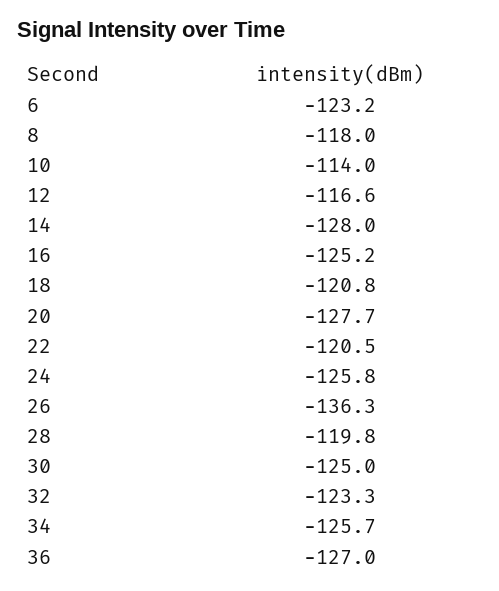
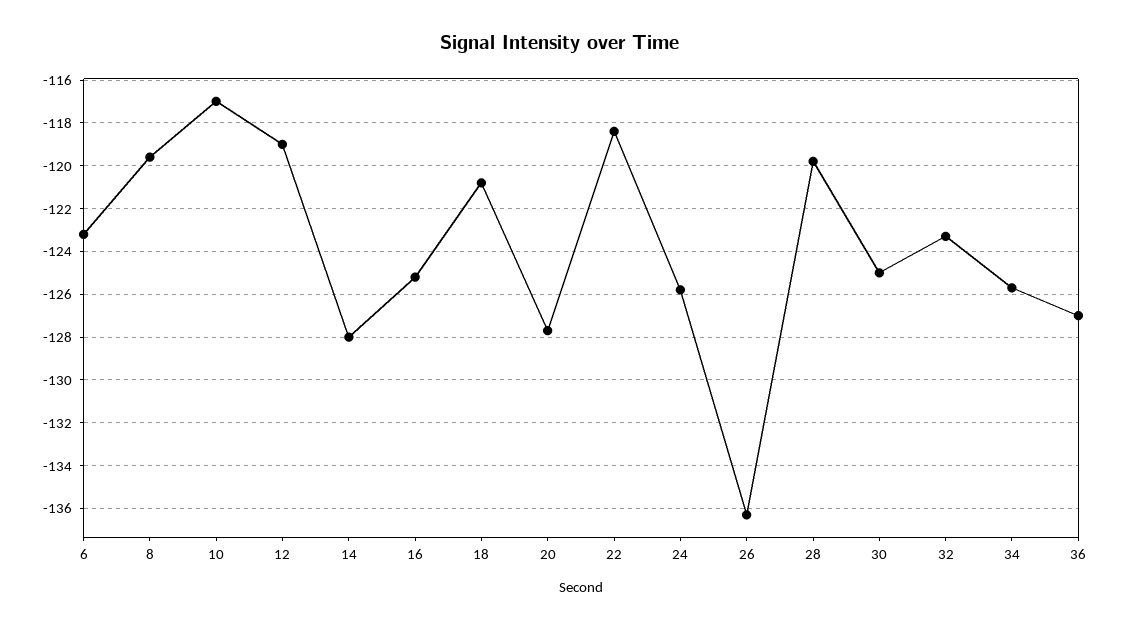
8: -118 -> -119.5
10: -114 -> -117
12: -116.6 -> -119
22: -120.5 -> -118.5

